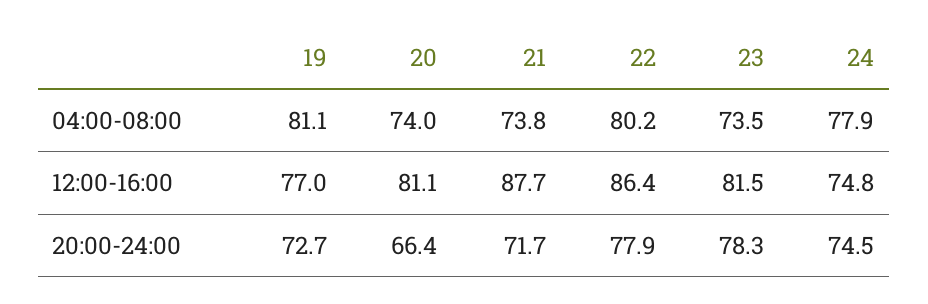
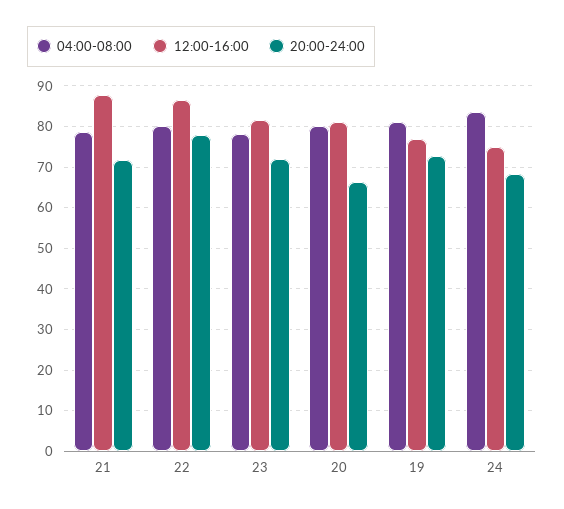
04:00-08:00, 20: 74 -> 80
04:00-08:00, 21: 73.8 -> 78
04:00-08:00, 23: 73.5 -> 78
04:00-08:00, 24: 77.9 -> 84
20:00-24:00, 23: 78.3 -> 72
20:00-24:00, 24: 74.5 -> 68

